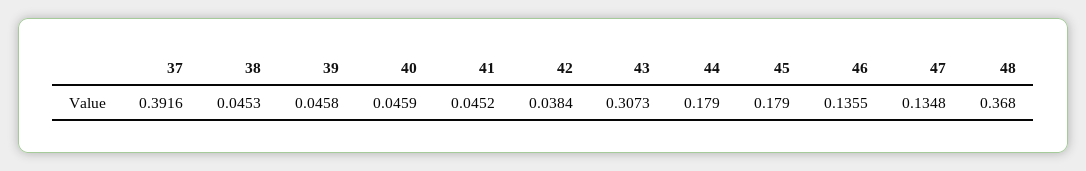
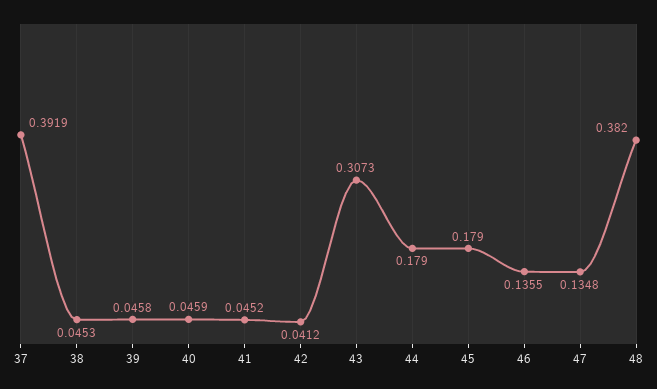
37: 0.3916 -> 0.3919
42: 0.0384 -> 0.0412
48: 0.368 -> 0.382

